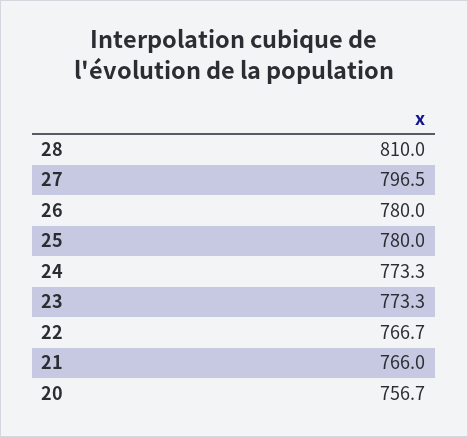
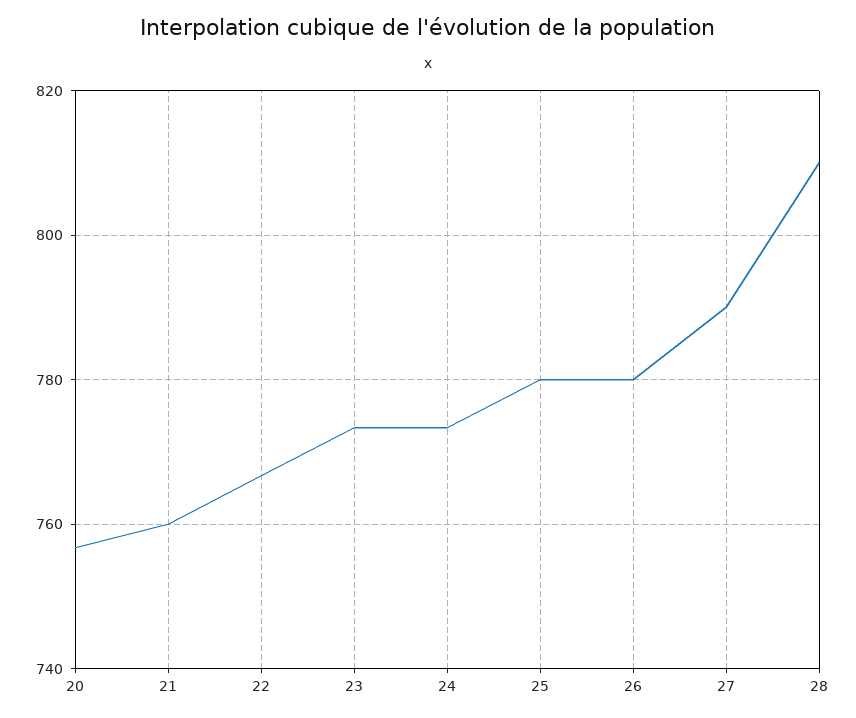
27: 796.5 -> 790
21: 766 -> 760

